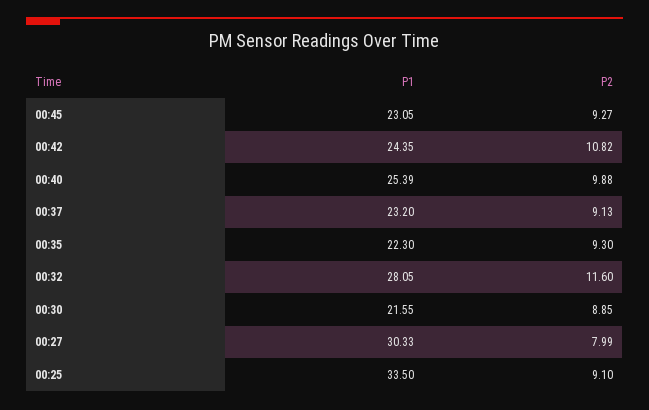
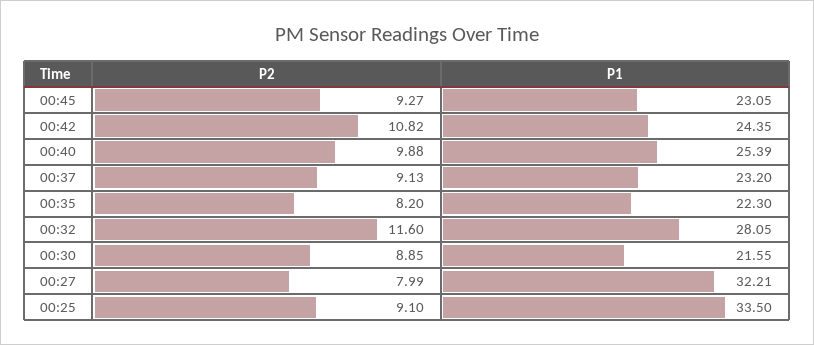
P2, 00:35: 9.3 -> 8.2
P1, 00:27: 30.33 -> 32.21

